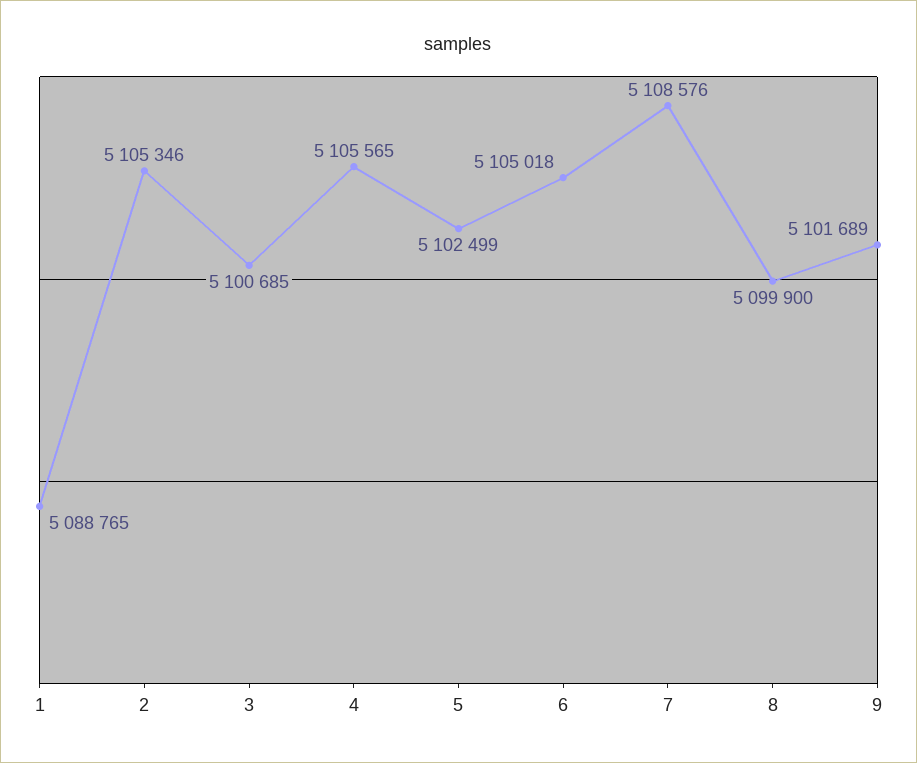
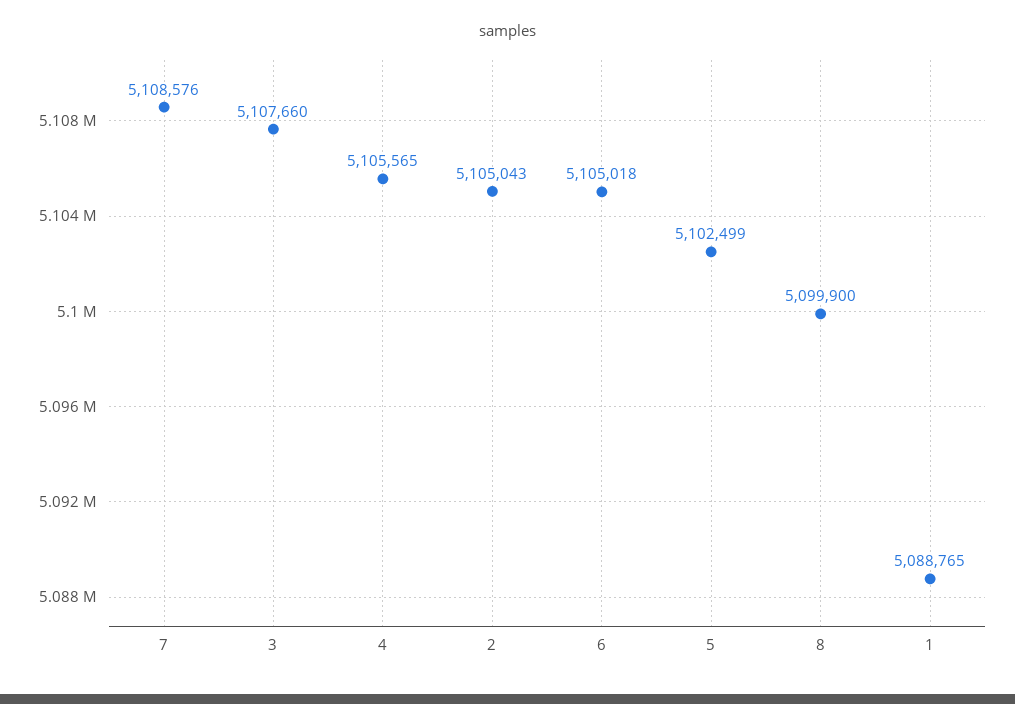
2: 5105346 -> 5105043
3: 5100685 -> 5107660
9: 5101689 -> none

